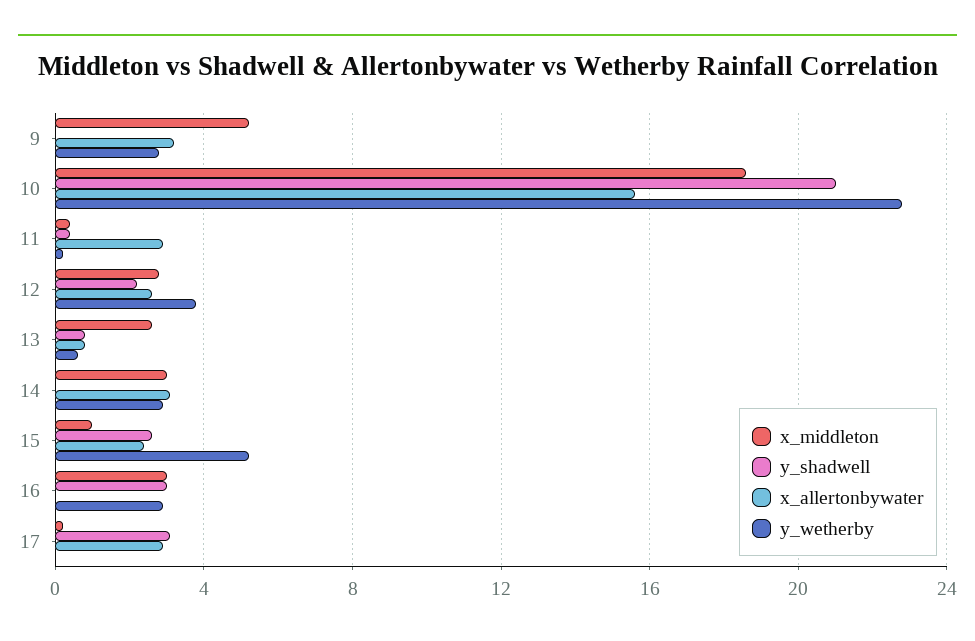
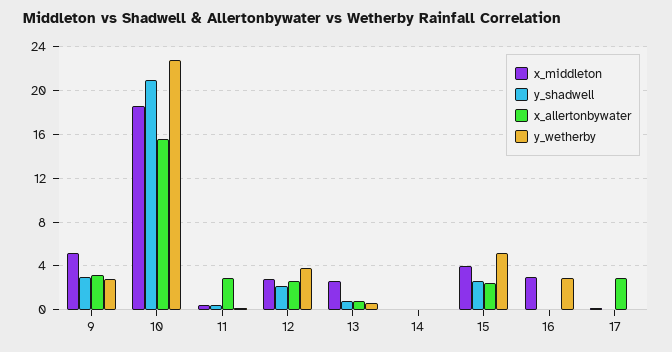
y_shadwell, 9: 0 -> 3
x_middleton, 14: 3 -> 0
x_allertonbywater, 14: 3 -> 0
y_wetherby, 14: 3 -> 0
x_middleton, 15: 1 -> 4
y_shadwell, 16: 3 -> 0
y_shadwell, 17: 3 -> 0

